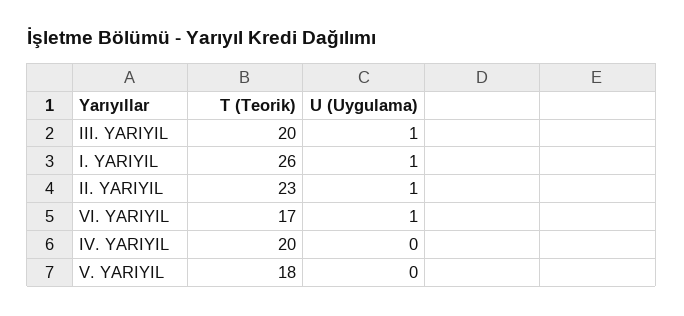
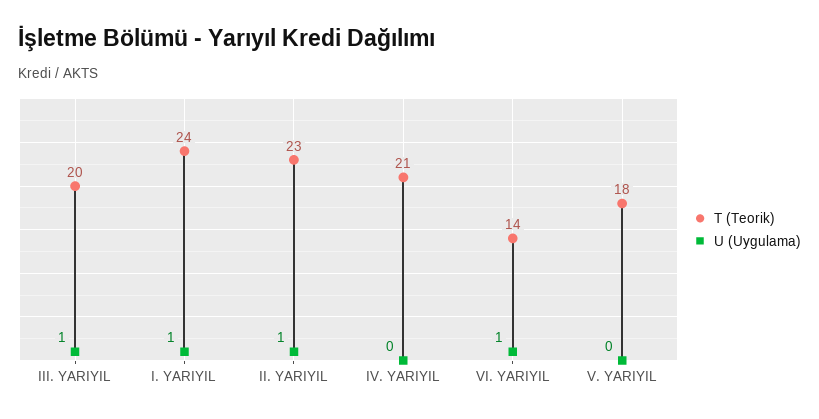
T (Teorik), I. YARIYIL: 26 -> 24
T (Teorik), VI. YARIYIL: 17 -> 14
T (Teorik), IV. YARIYIL: 20 -> 21

